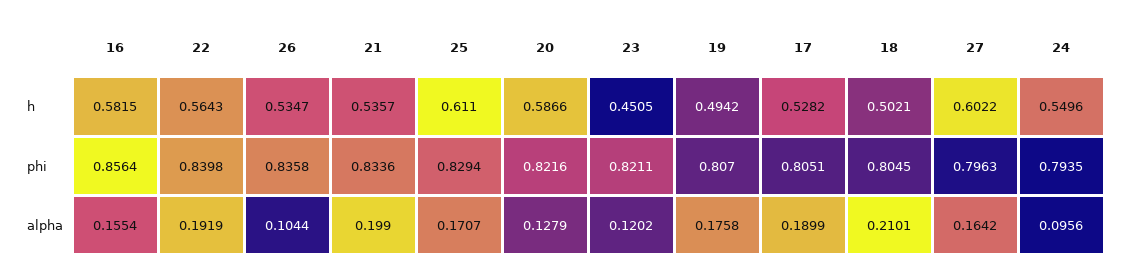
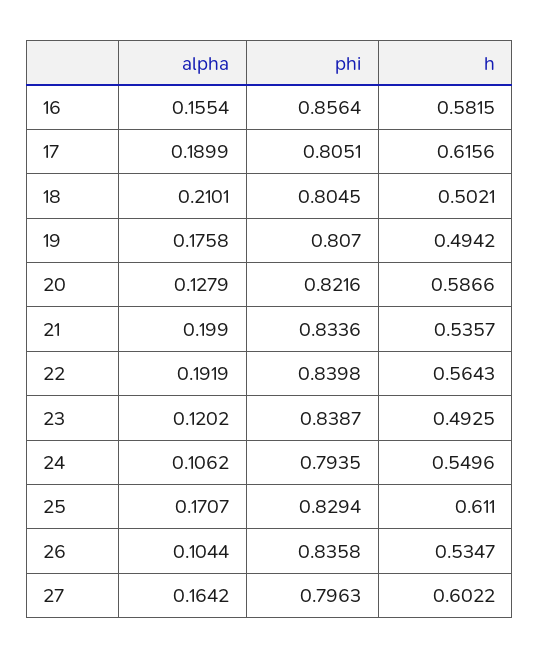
23, h: 0.4505 -> 0.4925
17, h: 0.5282 -> 0.6156
23, phi: 0.8211 -> 0.8387
24, alpha: 0.0956 -> 0.1062

